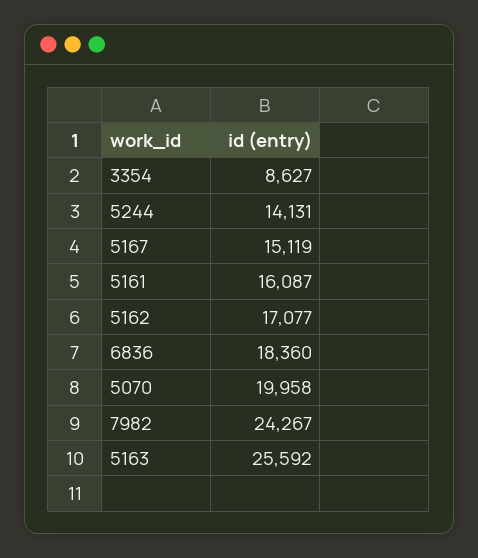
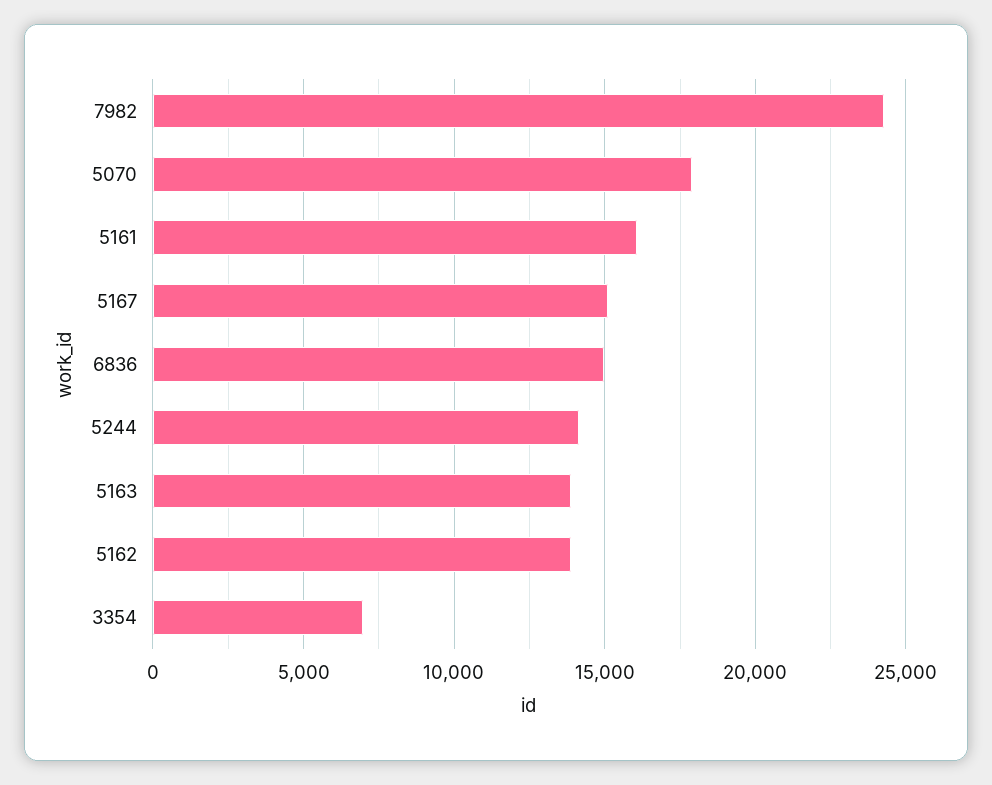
3354: 8627 -> 7000
5162: 17077 -> 14000
6836: 18360 -> 15000
5070: 19958 -> 18000
5163: 25592 -> 14000

